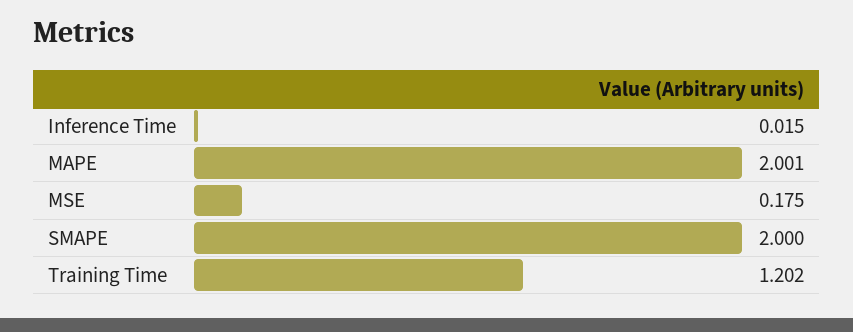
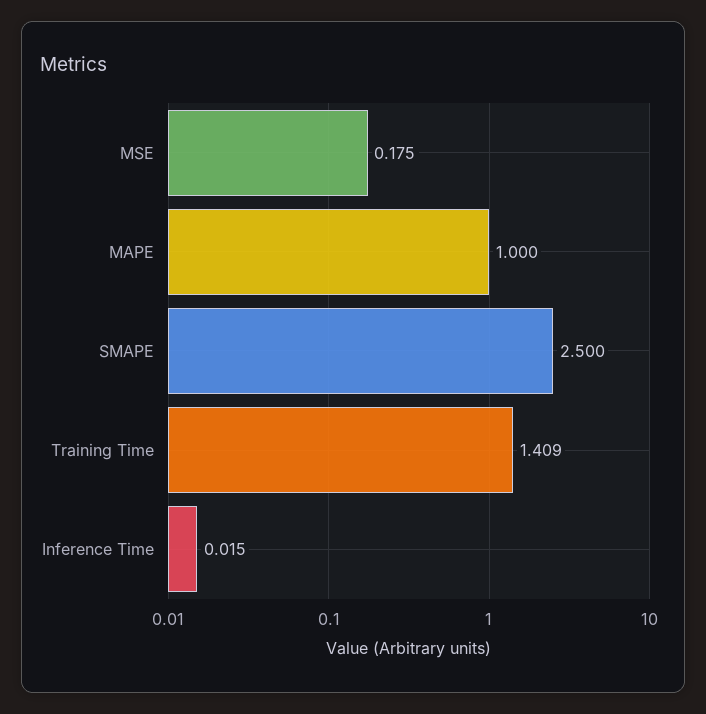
MAPE: 2.001 -> 1
SMAPE: 2 -> 2.5
Training Time: 1.202 -> 1.409

